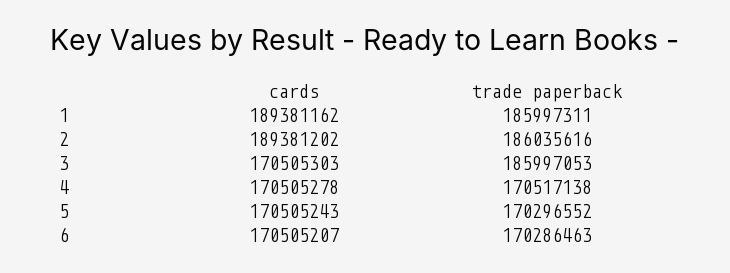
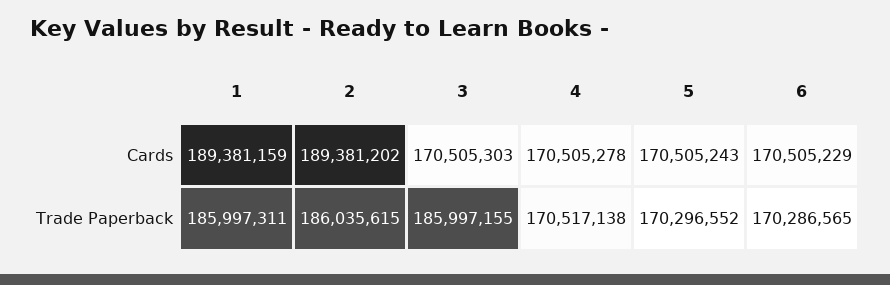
cards, 1: 189381162 -> 189381159
trade paperback, 2: 186035616 -> 186035615
trade paperback, 3: 185997053 -> 185997155
cards, 6: 170505207 -> 170505229
trade paperback, 6: 170286463 -> 170286565

